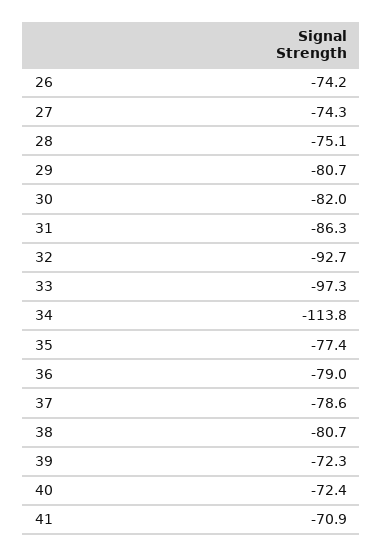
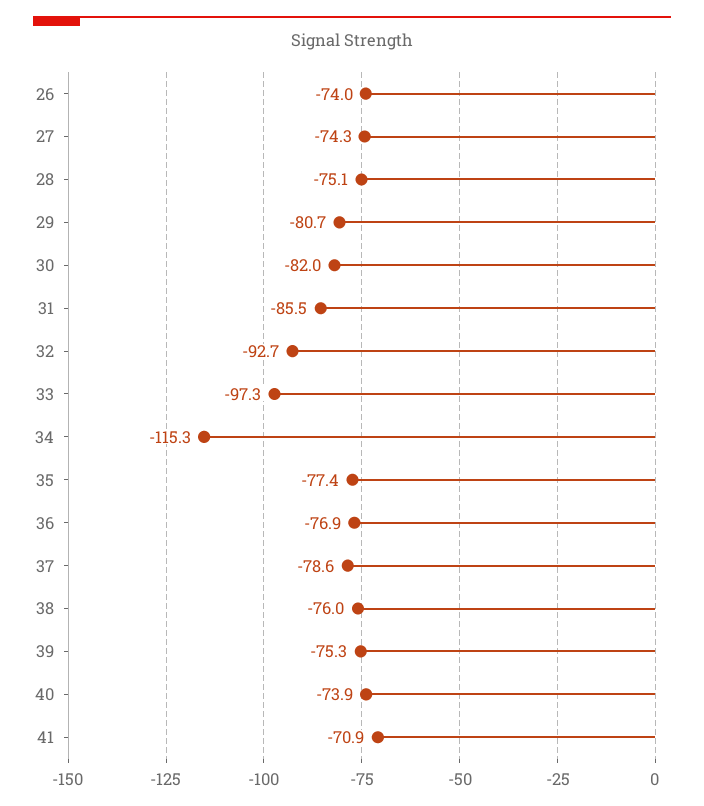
26: -74.2 -> -74
31: -86.3 -> -85.5
34: -113.8 -> -115.3
36: -79 -> -76.9
38: -80.7 -> -76
39: -72.3 -> -75.3
40: -72.4 -> -73.9

